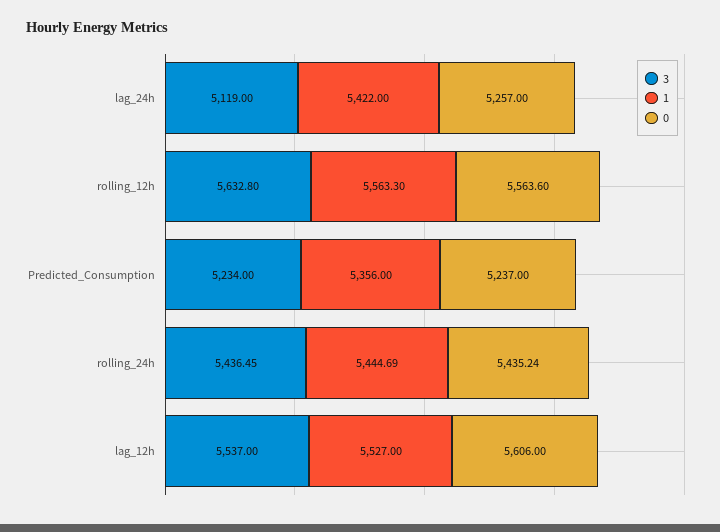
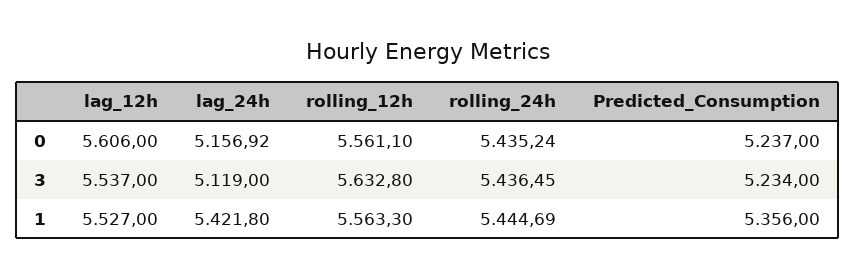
1, lag_24h: 5422 -> 5421.8
0, lag_24h: 5257 -> 5156.92
0, rolling_12h: 5563.6 -> 5561.1

